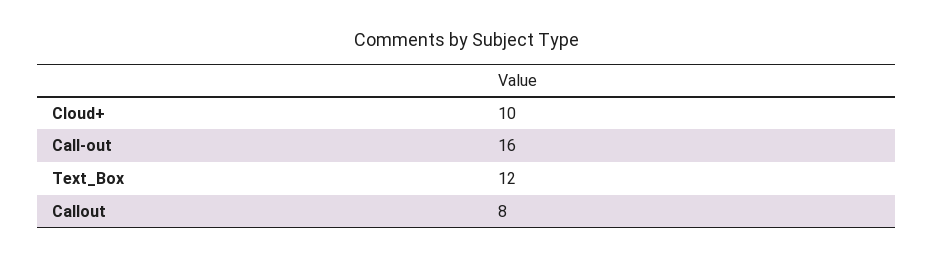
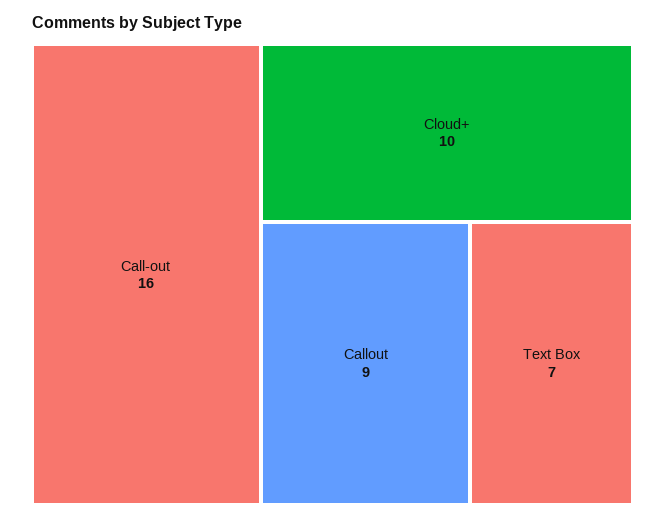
Text_Box: 12 -> 7
Callout: 8 -> 9

